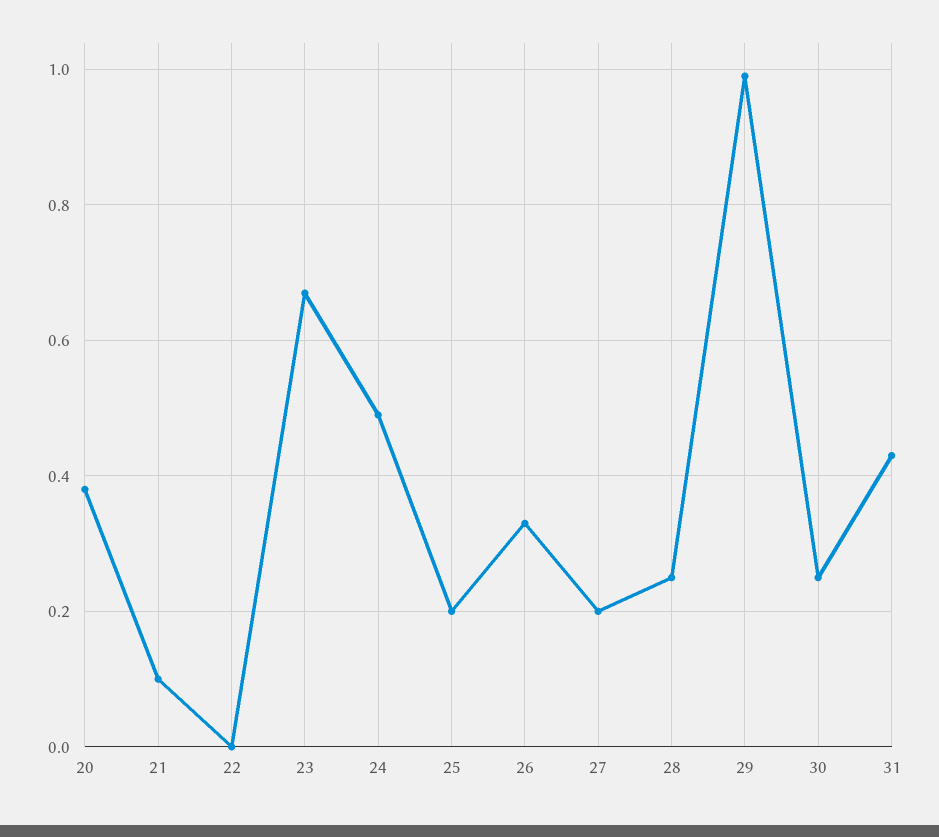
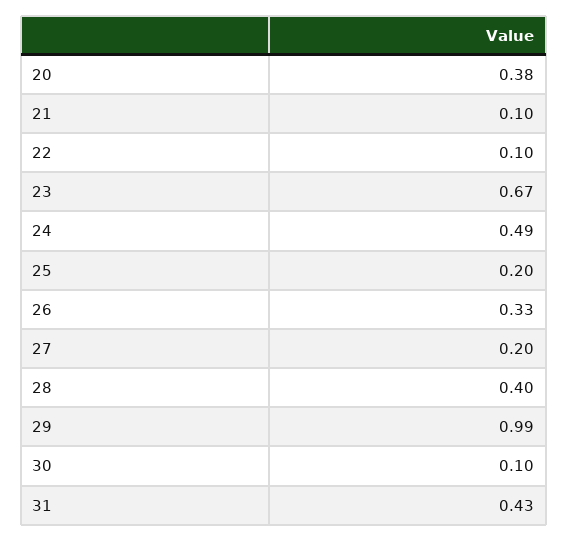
22: 0 -> 0.1
28: 0.25 -> 0.4
30: 0.25 -> 0.1

